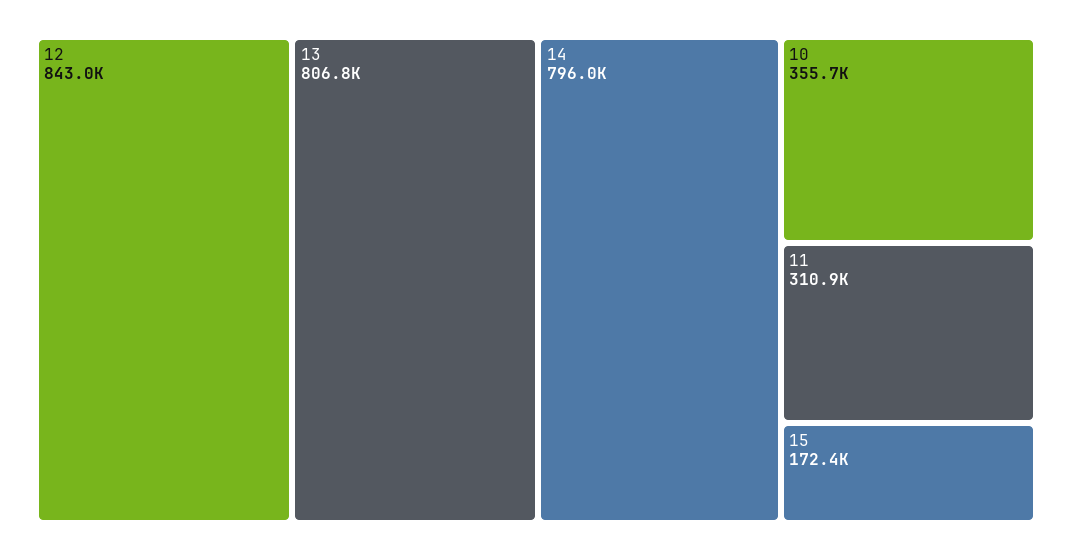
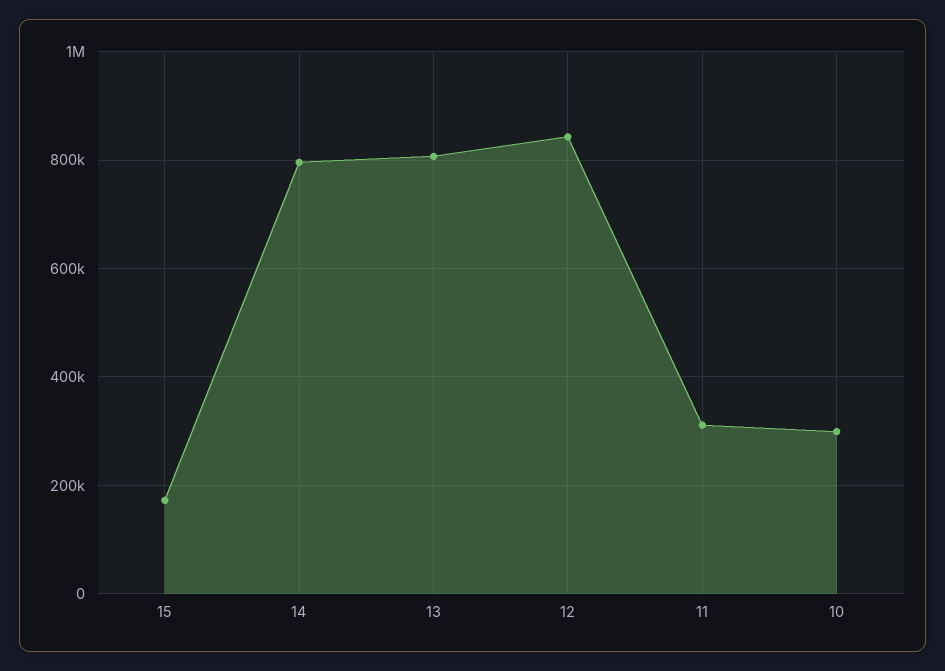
10: 355700 -> 300000

